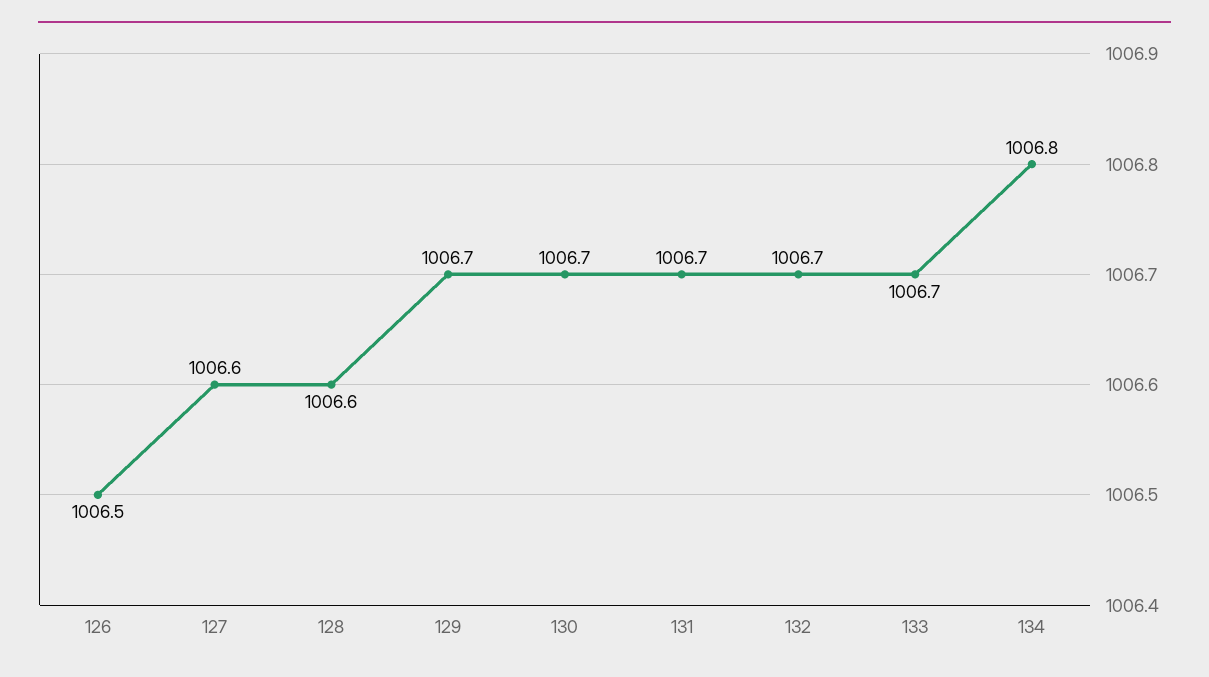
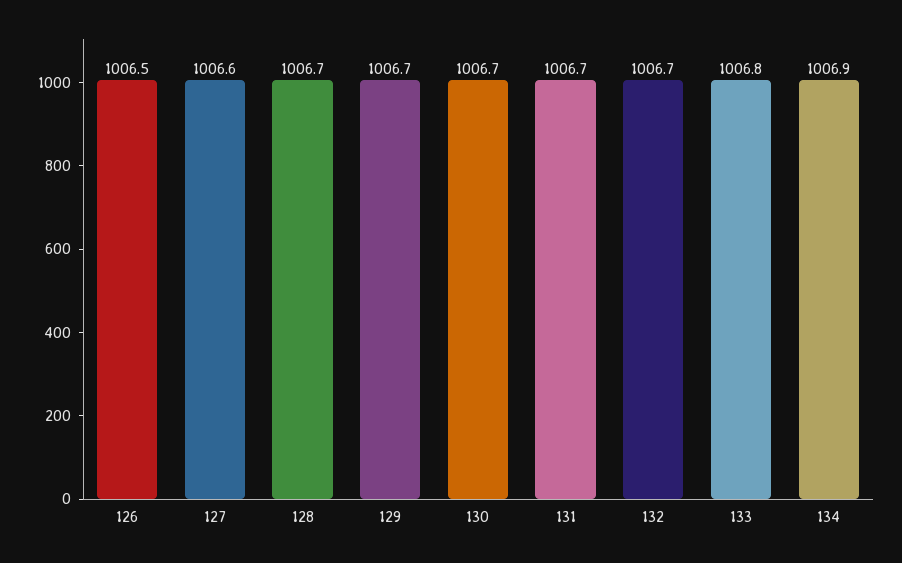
128: 1006.6 -> 1006.7
133: 1006.7 -> 1006.8
134: 1006.8 -> 1006.9

